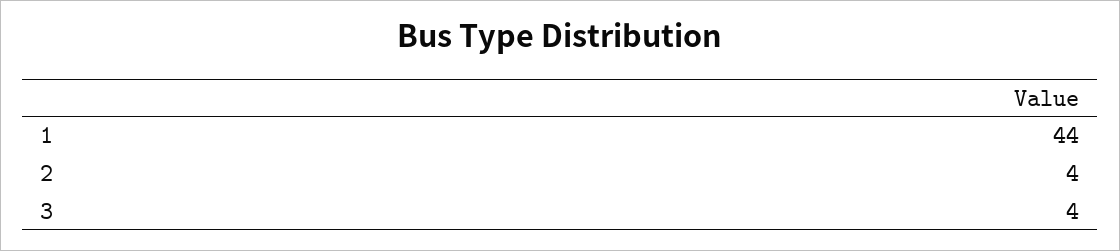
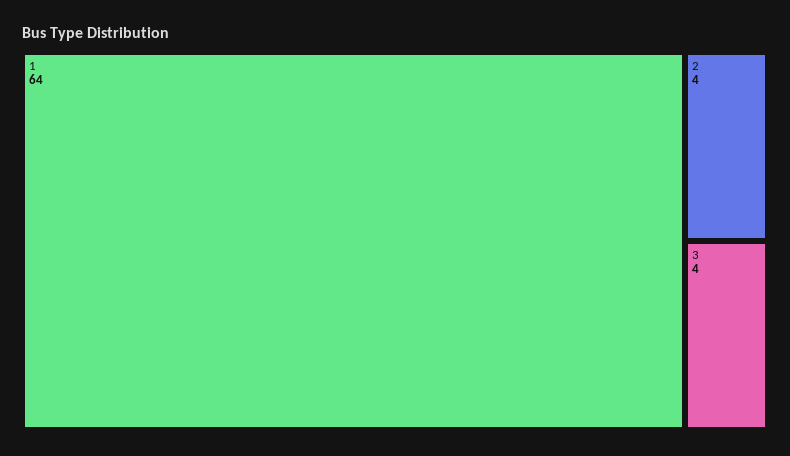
1: 44 -> 64

